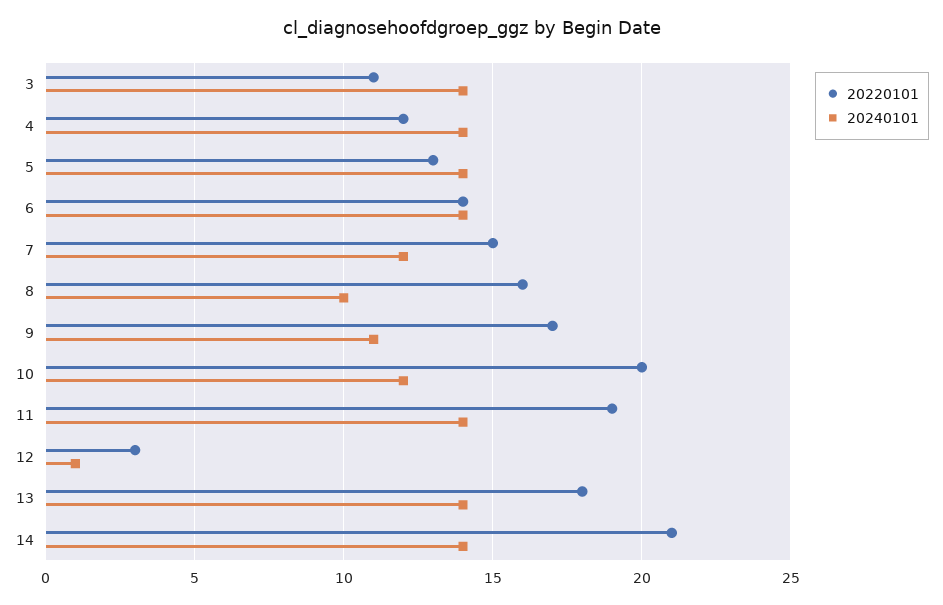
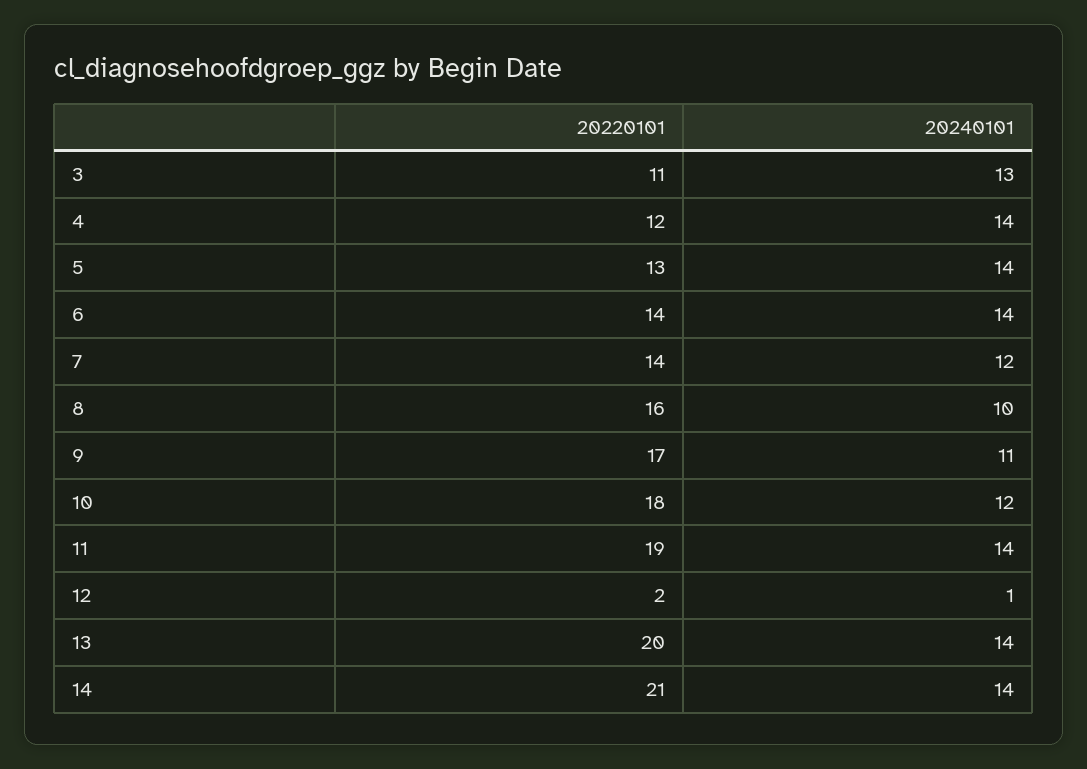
20240101, 3: 14 -> 13
20220101, 7: 15 -> 14
20220101, 10: 20 -> 18
20220101, 12: 3 -> 2
20220101, 13: 18 -> 20

